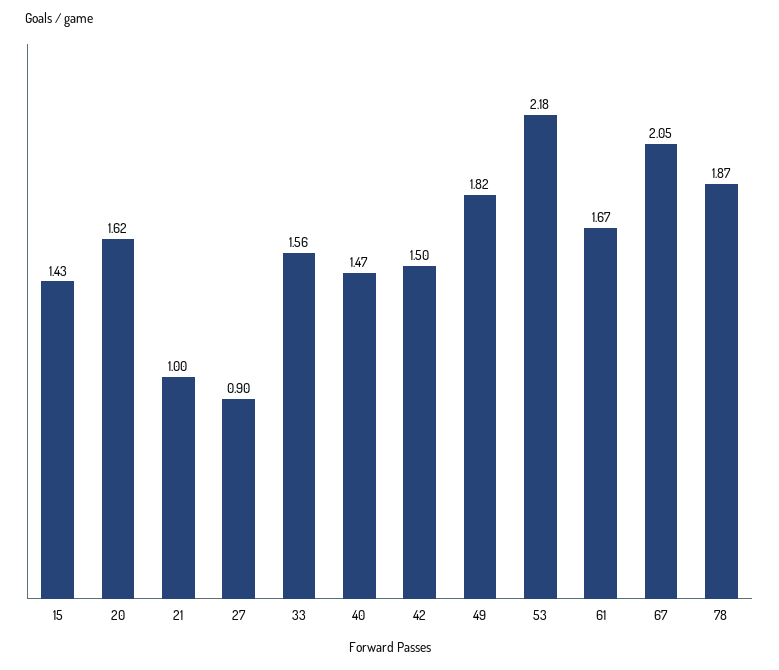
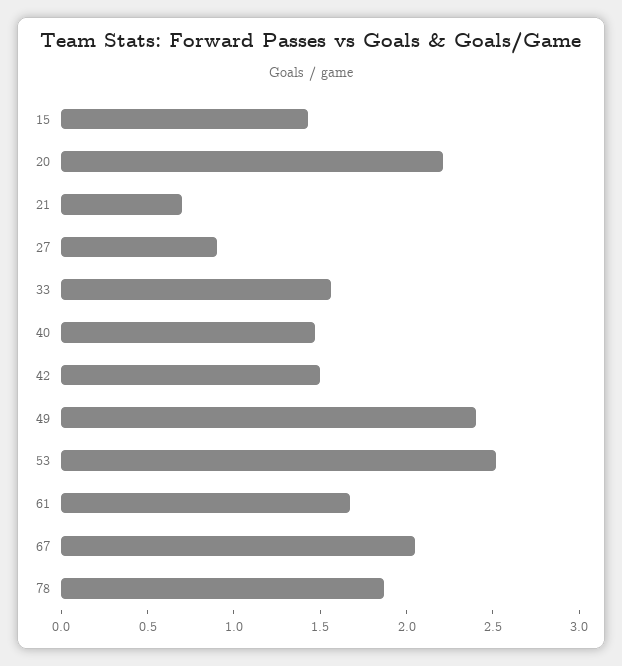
20: 1.62 -> 2.2
21: 1 -> 0.7
49: 1.82 -> 2.4
53: 2.18 -> 2.5

